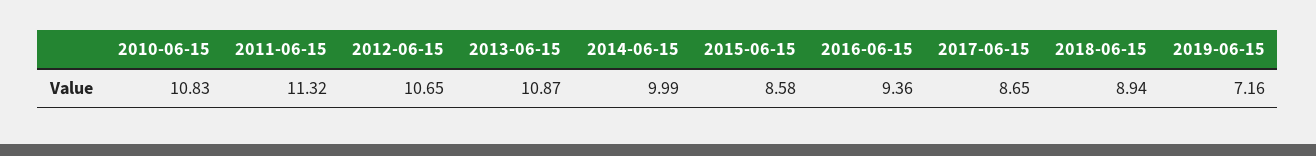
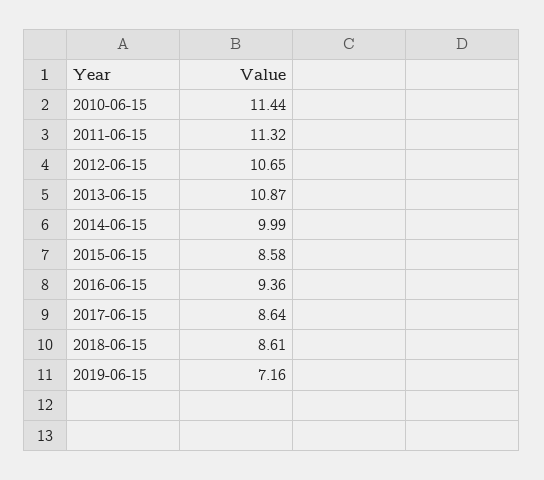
2010-06-15: 10.83 -> 11.44
2017-06-15: 8.65 -> 8.64
2018-06-15: 8.94 -> 8.61

